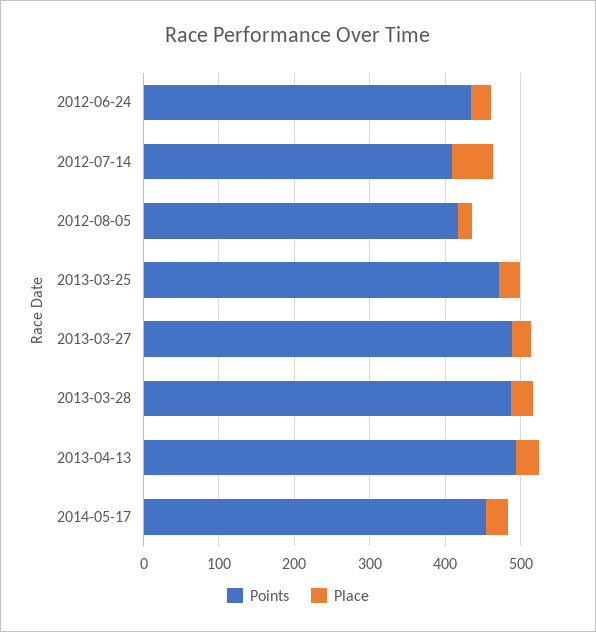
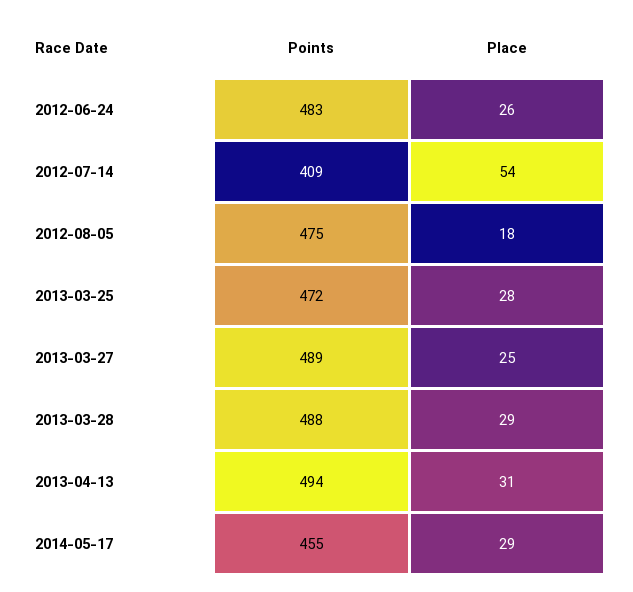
Points, 2012-06-24: 440 -> 483
Points, 2012-08-05: 420 -> 475

